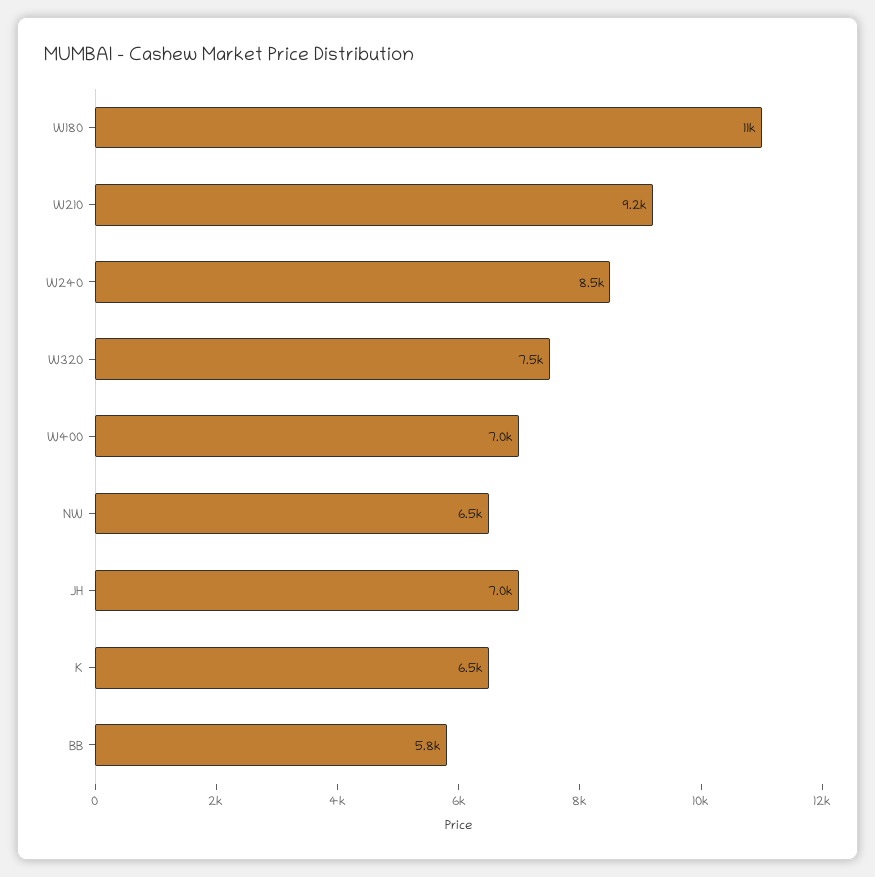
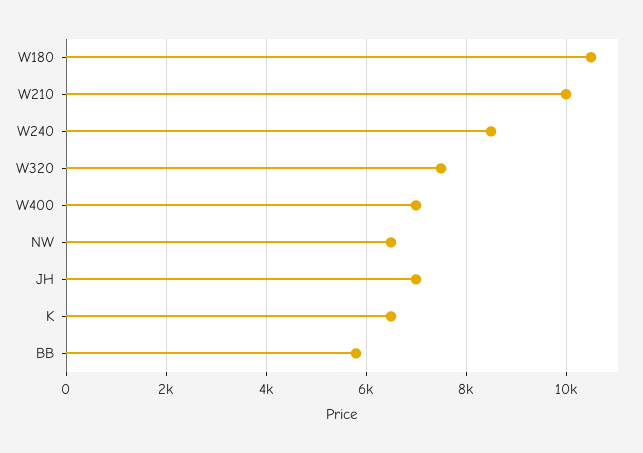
W210: 9200 -> 10000

